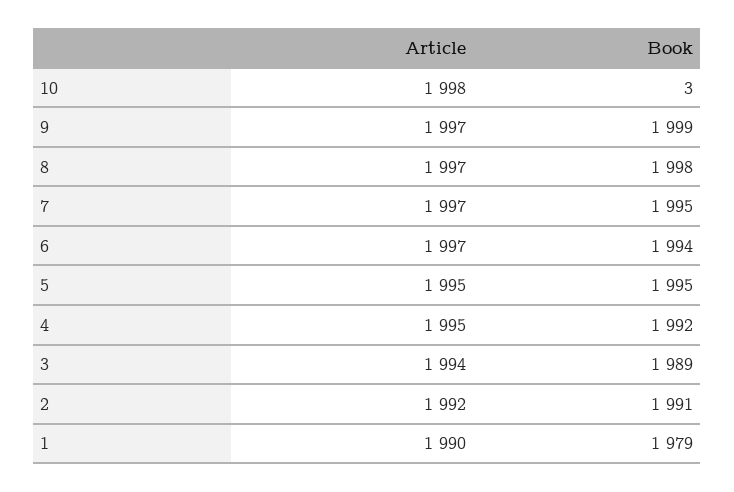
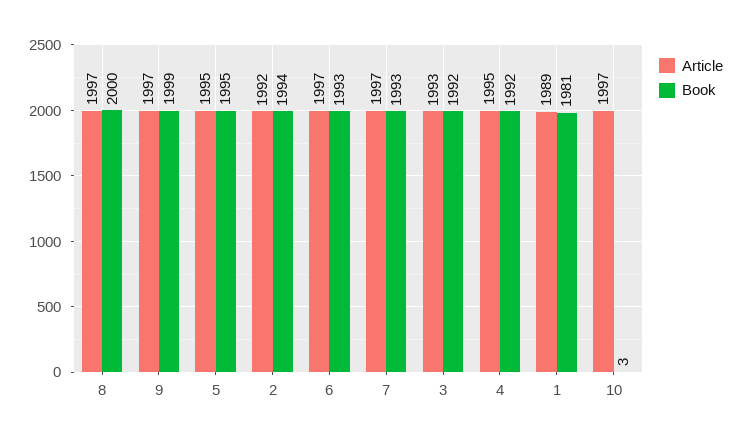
Article, 10: 1998 -> 1997
Book, 8: 1998 -> 2000
Book, 7: 1995 -> 1993
Book, 6: 1994 -> 1993
Article, 3: 1994 -> 1993
Book, 3: 1989 -> 1992
Book, 2: 1991 -> 1994
Article, 1: 1990 -> 1989
Book, 1: 1979 -> 1981

